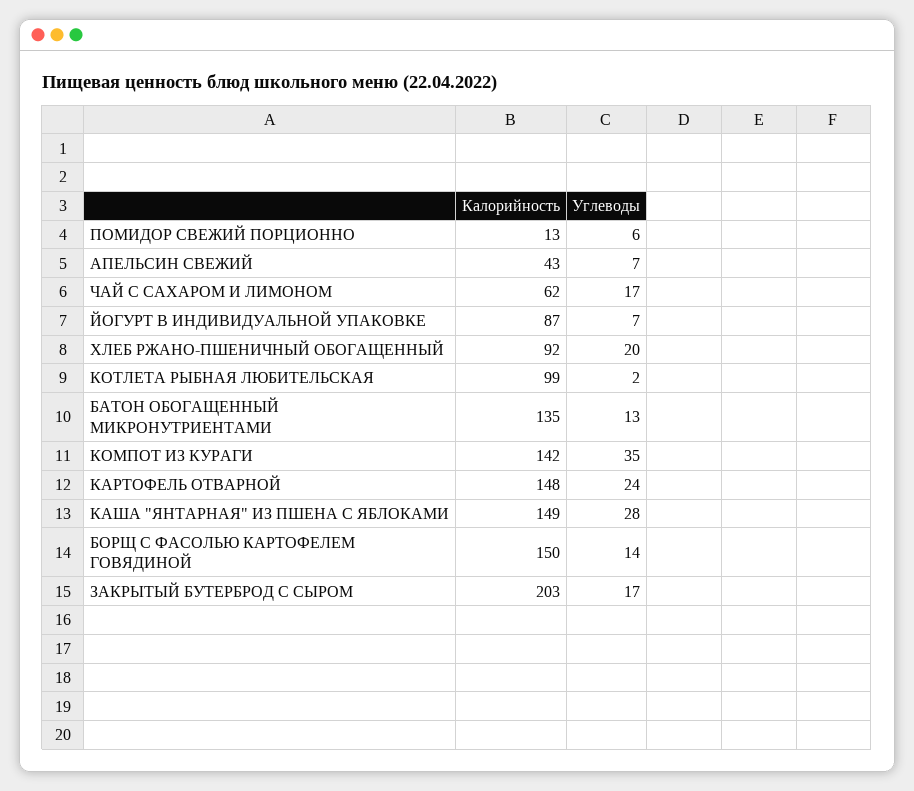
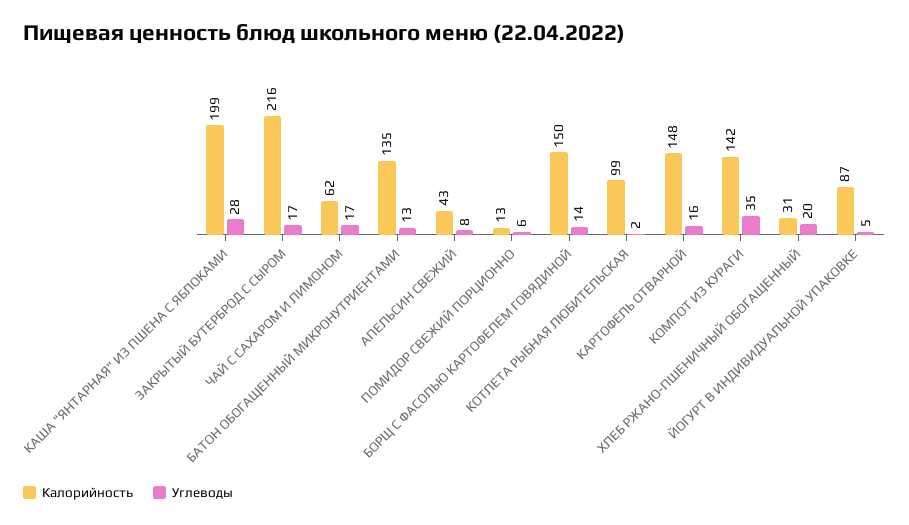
Углеводы, АПЕЛЬСИН СВЕЖИЙ: 7 -> 8
Углеводы, ЙОГУРТ В ИНДИВИДУАЛЬНОЙ УПАКОВКЕ: 7 -> 5
Калорийность, ХЛЕБ РЖАНО-ПШЕНИЧНЫЙ ОБОГАЩЕННЫЙ: 92 -> 31
Углеводы, КАРТОФЕЛЬ ОТВАРНОЙ: 24 -> 16
Калорийность, КАША "ЯНТАРНАЯ" ИЗ ПШЕНА С ЯБЛОКАМИ: 149 -> 199
Калорийность, ЗАКРЫТЫЙ БУТЕРБРОД С СЫРОМ: 203 -> 216

